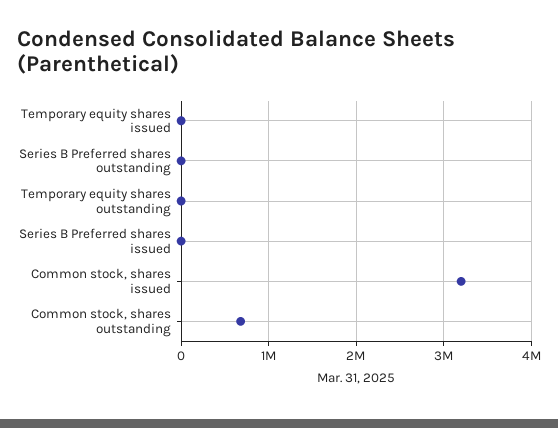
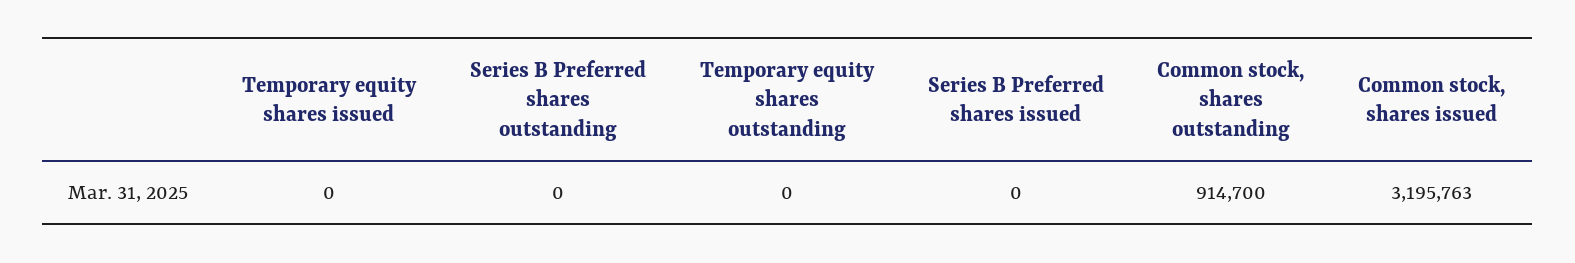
Common stock, shares outstanding: 700000 -> 914700

